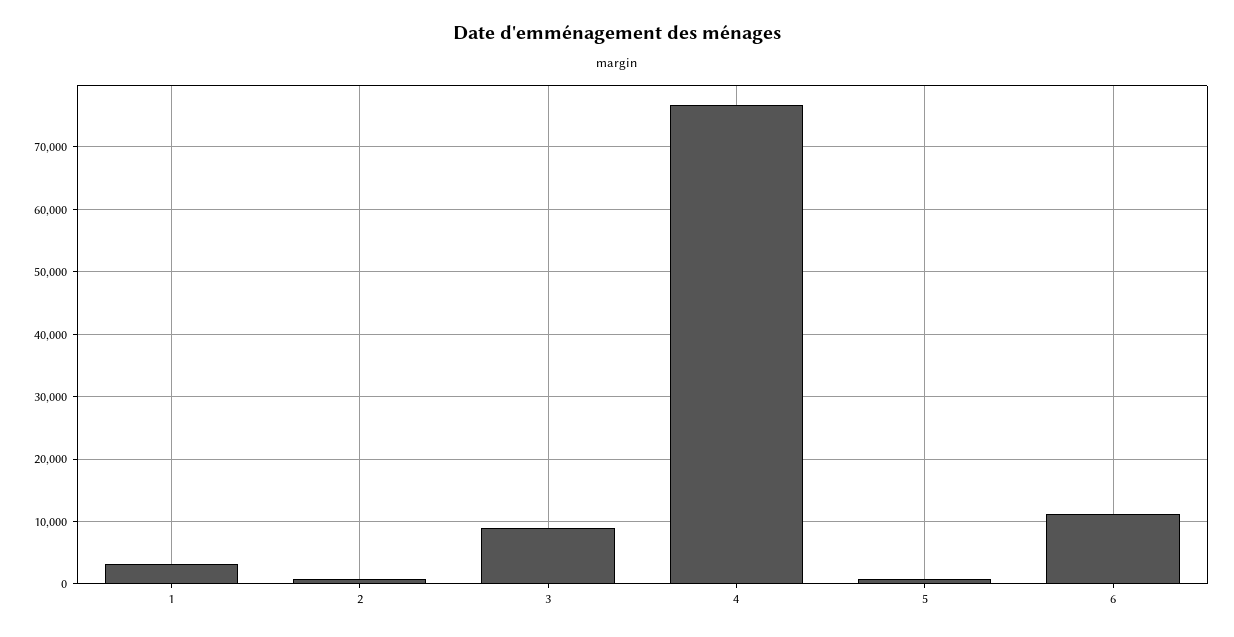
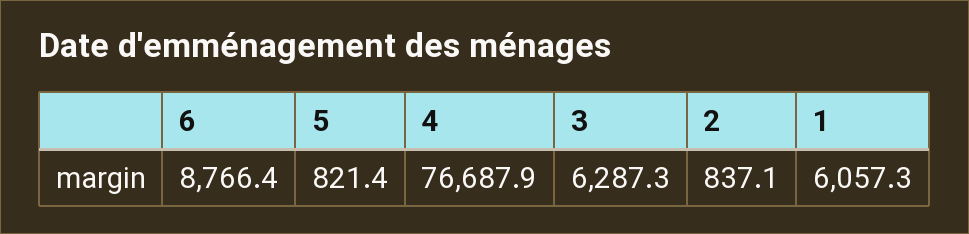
1: 3000 -> 6057.3
3: 9000 -> 6287.3
6: 11000 -> 8766.4

